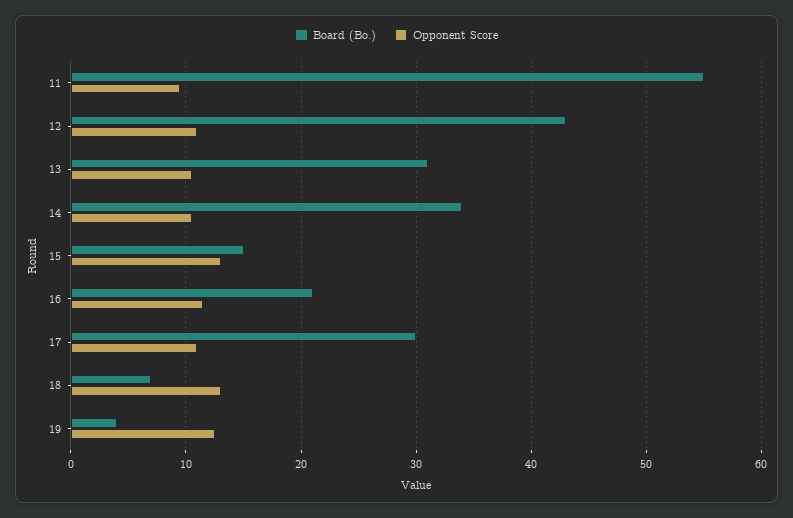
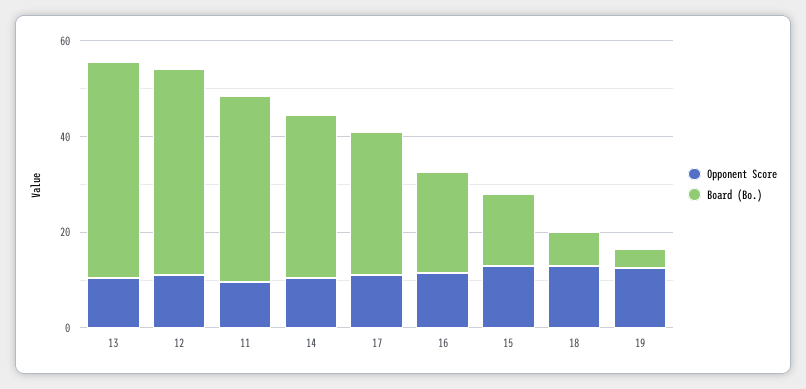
Board (Bo.), 11: 55 -> 40
Board (Bo.), 13: 31 -> 45

